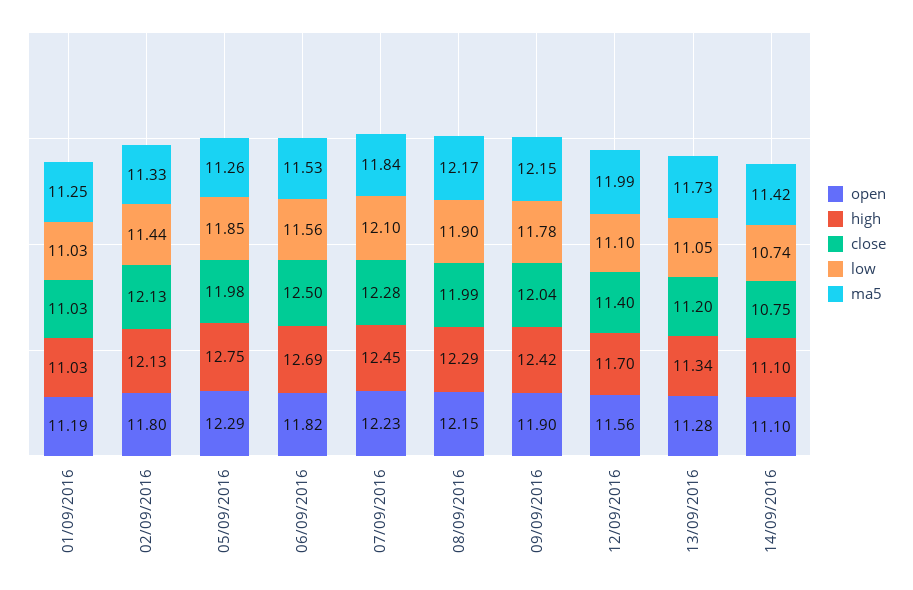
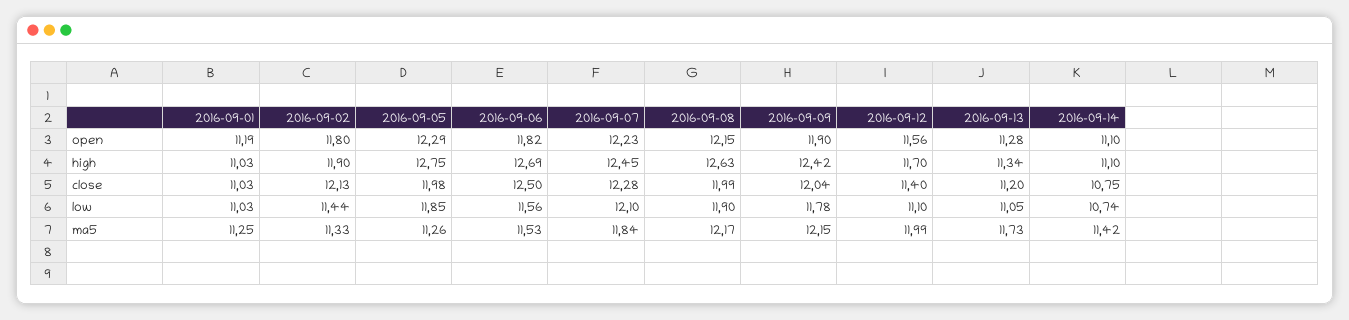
high, 02/09/2016: 12.13 -> 11.9
high, 08/09/2016: 12.29 -> 12.63

